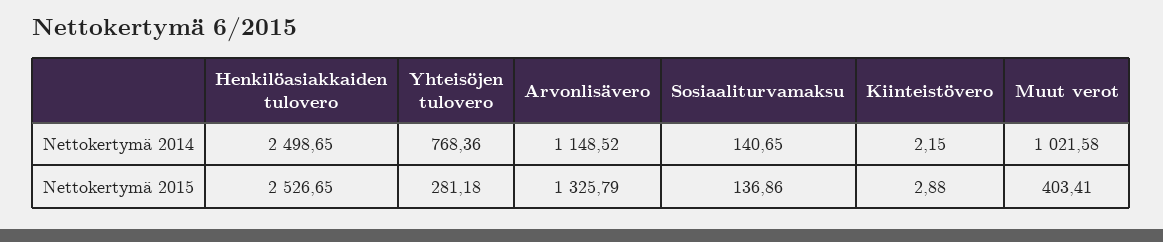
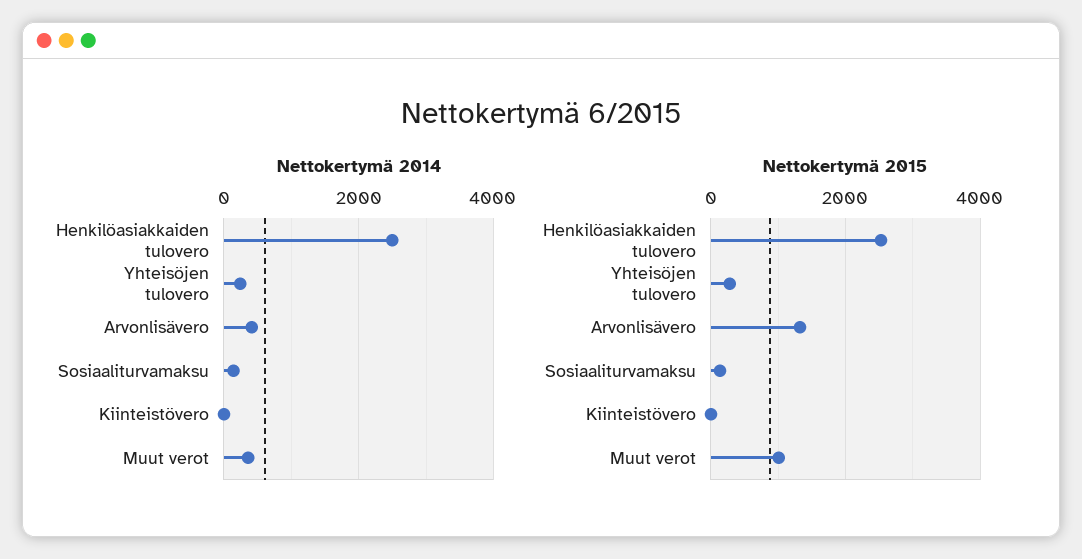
Nettokertymä 2014, Yhteisöjen tulovero: 768.36 -> 200
Nettokertymä 2014, Arvonlisävero: 1148.52 -> 400
Nettokertymä 2014, Muut verot: 1021.58 -> 400
Nettokertymä 2015, Muut verot: 403.41 -> 1000

